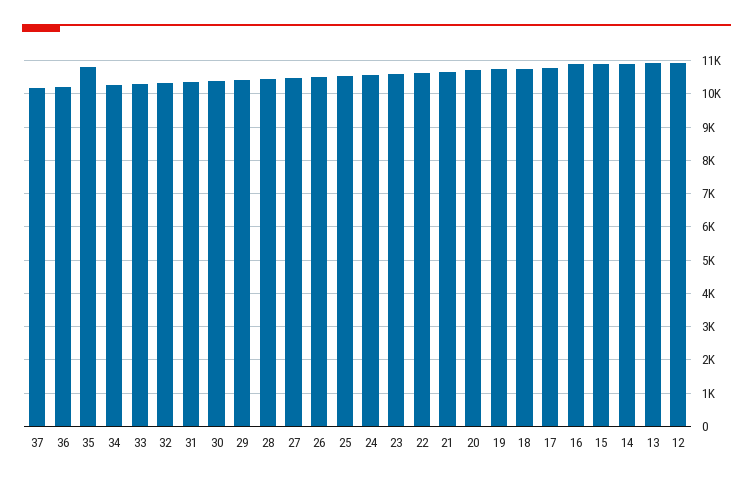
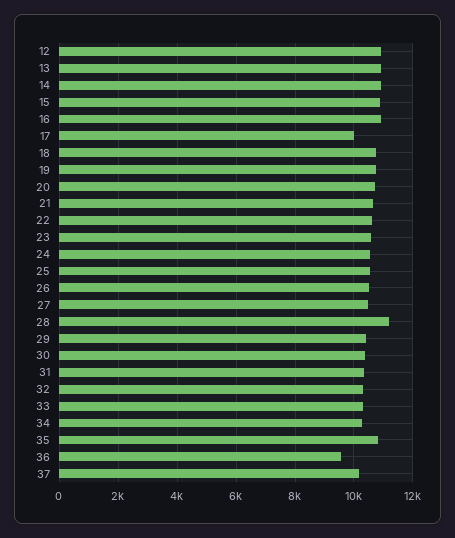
36: 10200 -> 9500
28: 10400 -> 11250
17: 10800 -> 10000

